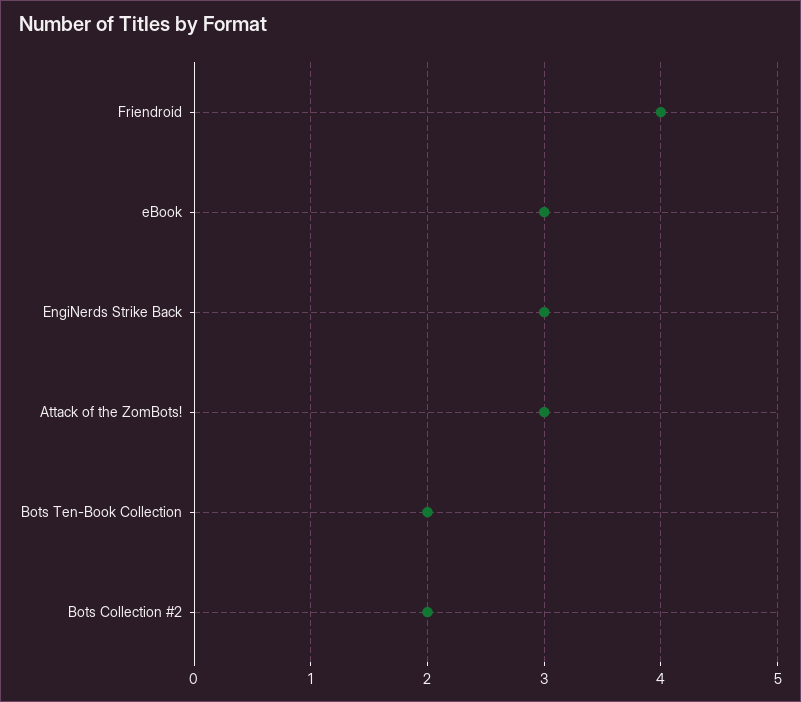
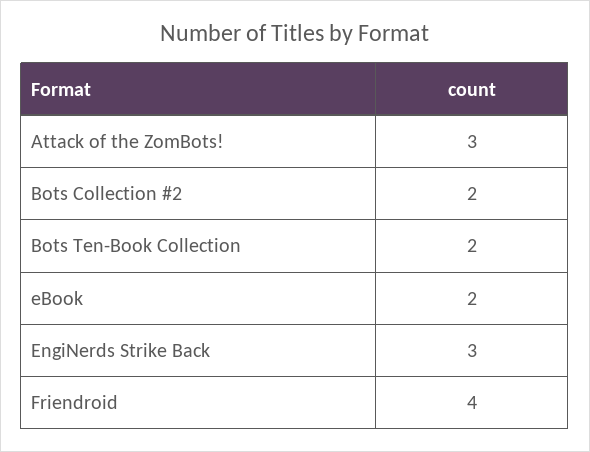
eBook: 3 -> 2

